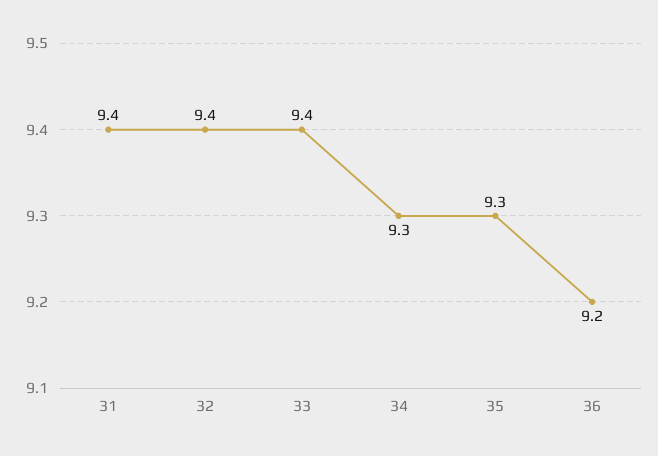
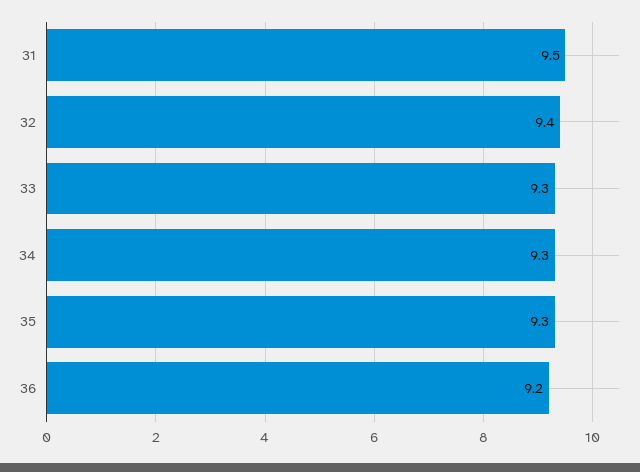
31: 9.4 -> 9.5
33: 9.4 -> 9.3

